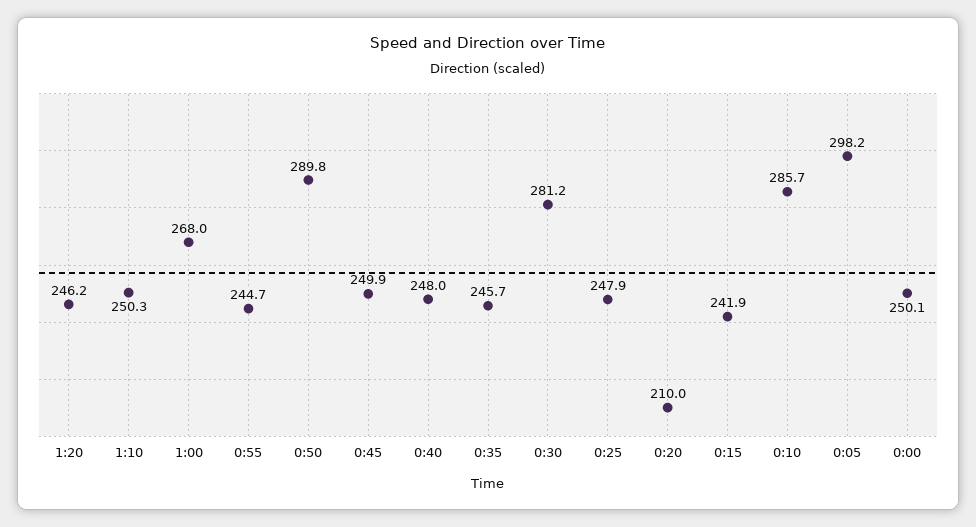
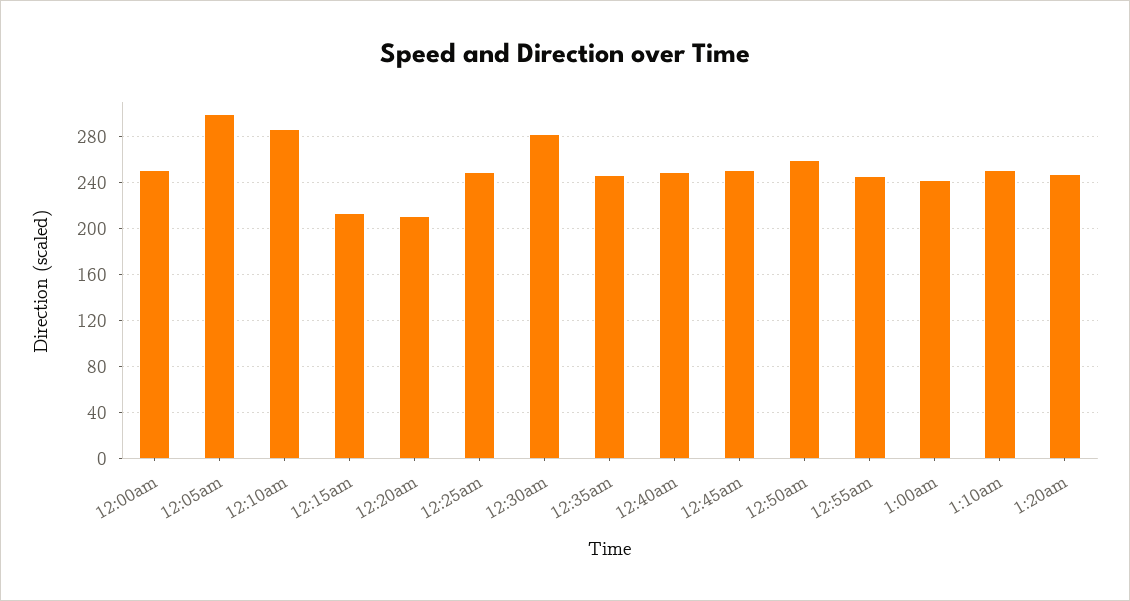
1:00: 268 -> 240
0:50: 289.8 -> 260
0:15: 241.9 -> 210

